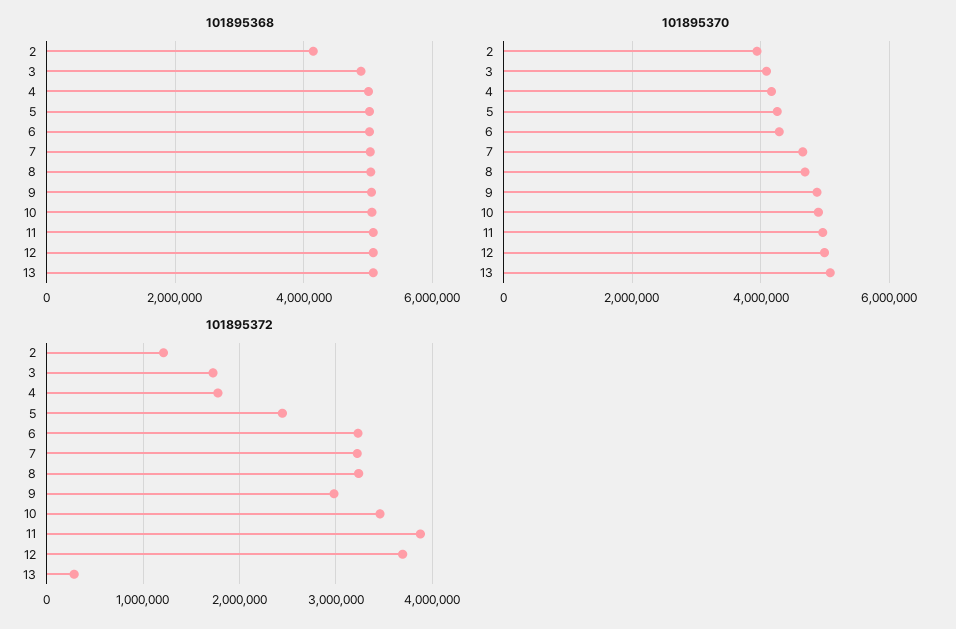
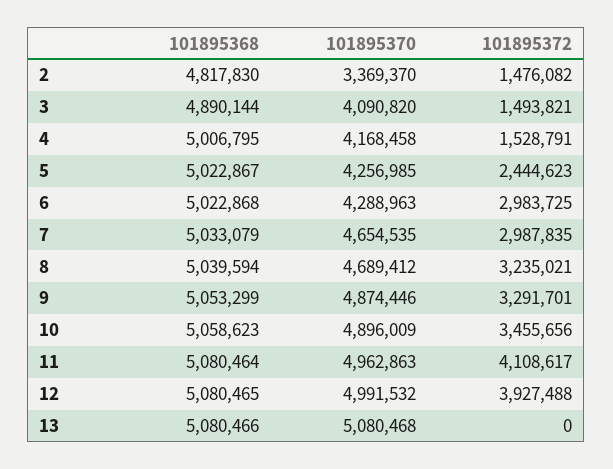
101895368, 2: 4200000 -> 4817830
101895370, 2: 4000000 -> 3369370
101895372, 2: 1200000 -> 1476082
101895372, 3: 1700000 -> 1493821
101895372, 4: 1800000 -> 1528791
101895372, 6: 3200000 -> 2983725
101895372, 7: 3200000 -> 2987835
101895372, 9: 3000000 -> 3291701
101895372, 11: 3900000 -> 4108617
101895372, 12: 3700000 -> 3927488
101895372, 13: 300000 -> 0

